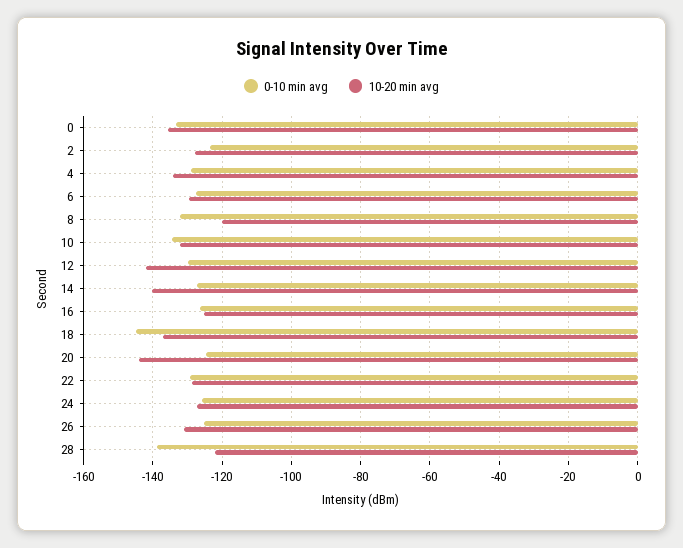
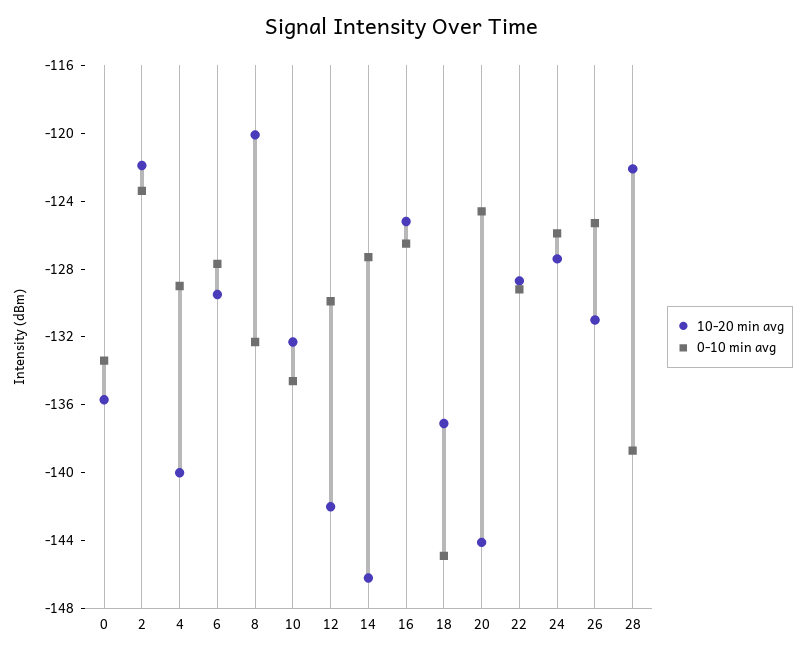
10-20 min avg, 2: -128 -> -122
10-20 min avg, 4: -134 -> -140
10-20 min avg, 14: -140 -> -146

